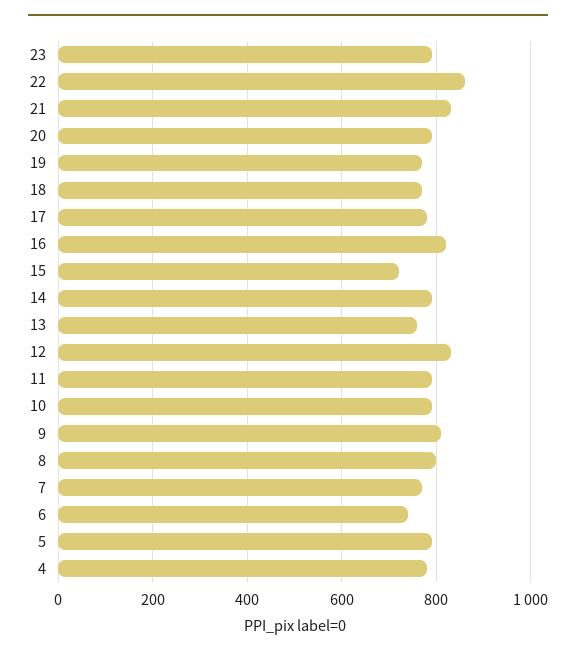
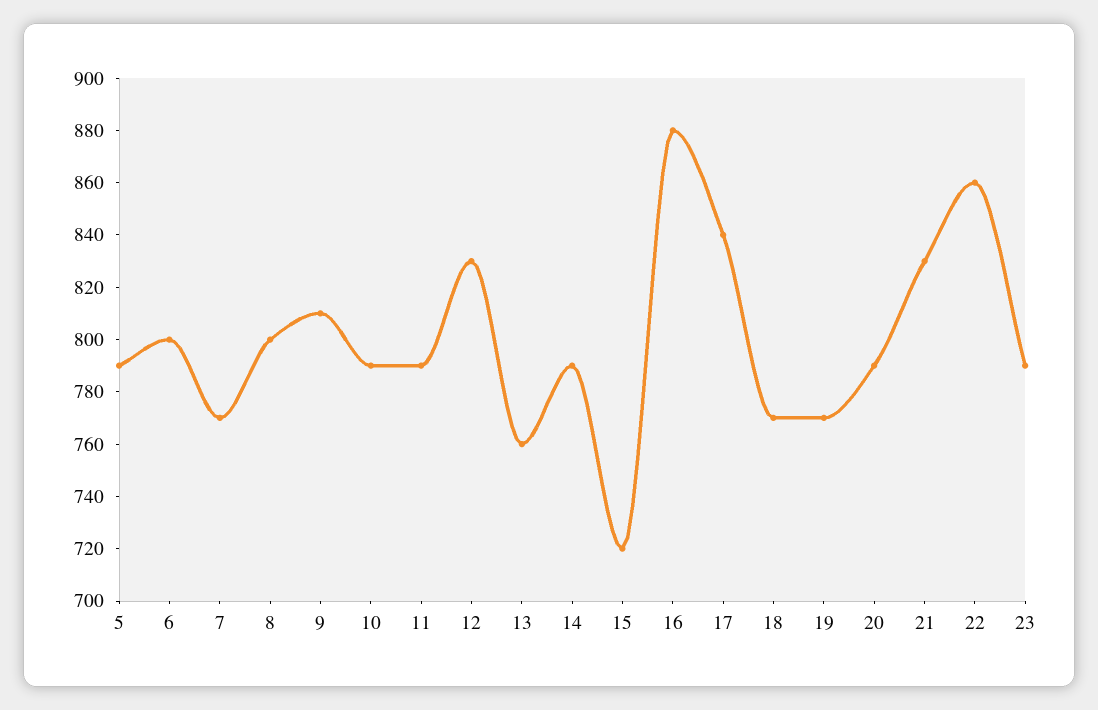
17: 780 -> 840
16: 820 -> 880
6: 740 -> 800
4: 780 -> none

